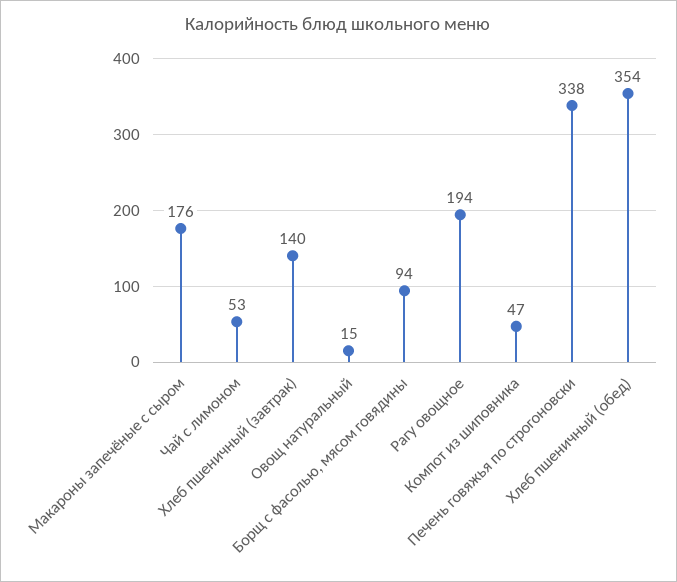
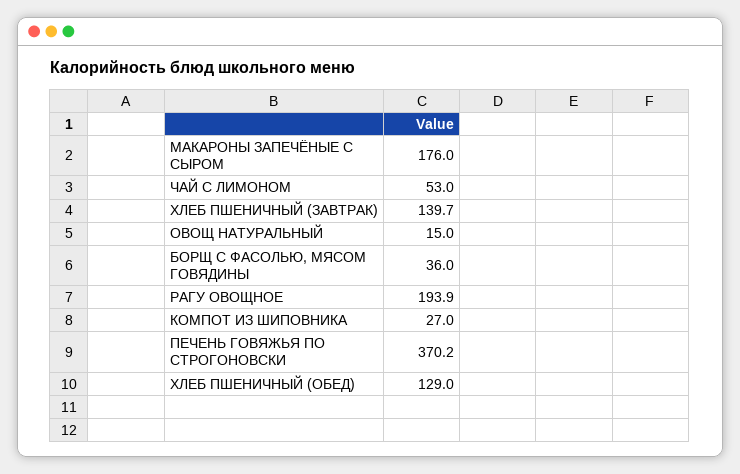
Борщ с фасолью, мясом говядины: 94 -> 36
Компот из шиповника: 47 -> 27
Печень говяжья по строгоновски: 338 -> 370.2
Хлеб пшеничный (обед): 354 -> 129

